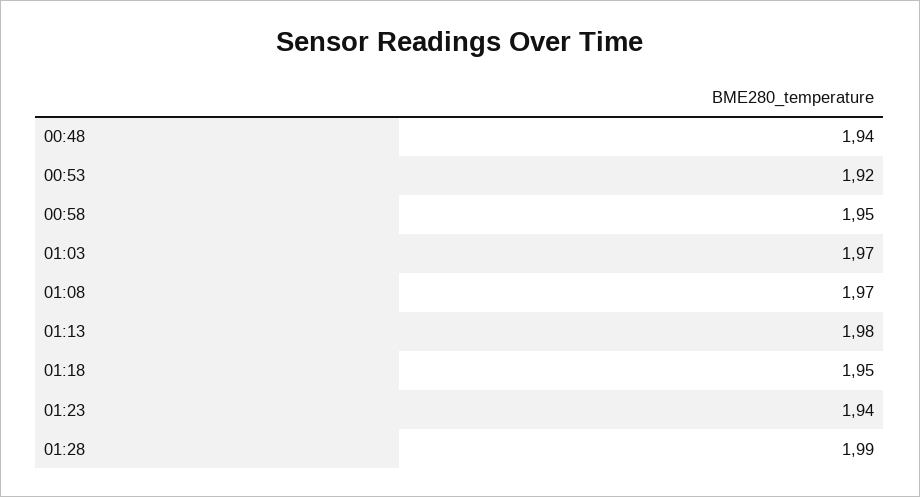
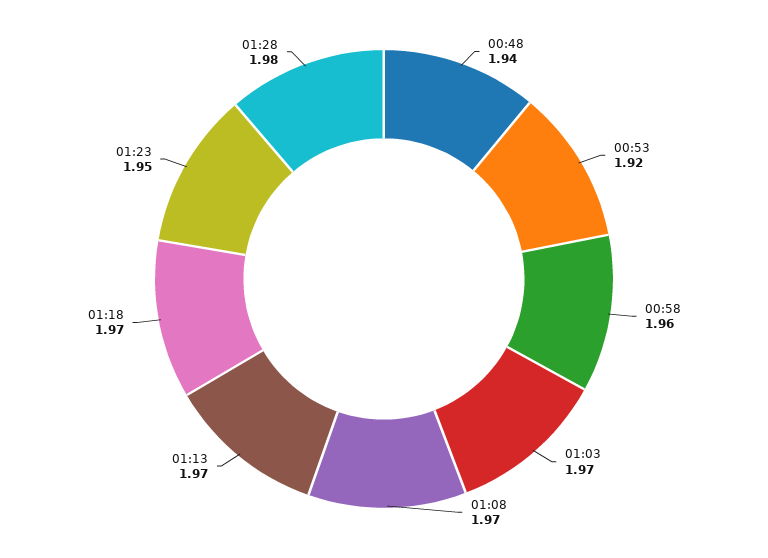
00:58: 1.95 -> 1.96
01:13: 1.98 -> 1.97
01:18: 1.95 -> 1.97
01:23: 1.94 -> 1.95
01:28: 1.99 -> 1.98

